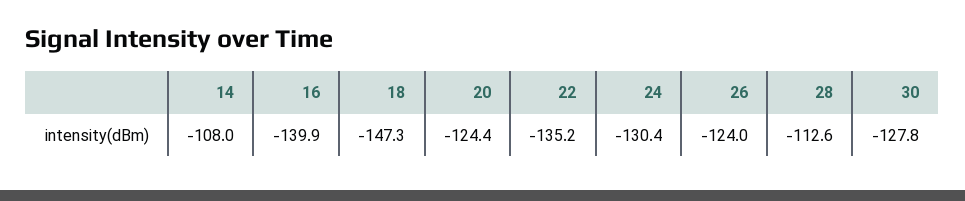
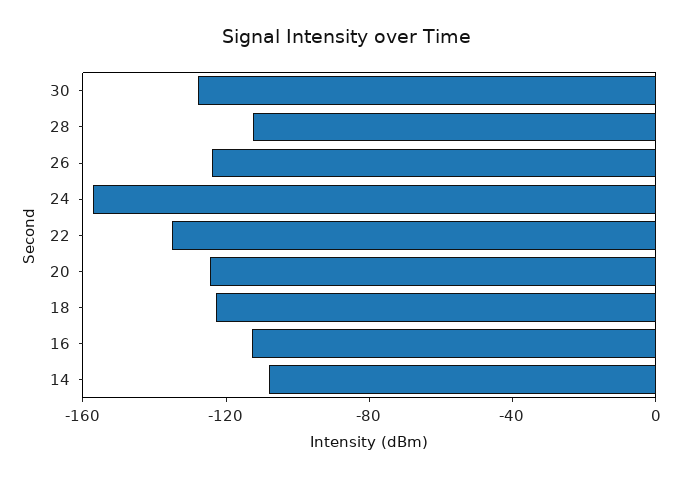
16: -139.9 -> -110
18: -147.3 -> -120
24: -130.4 -> -160

